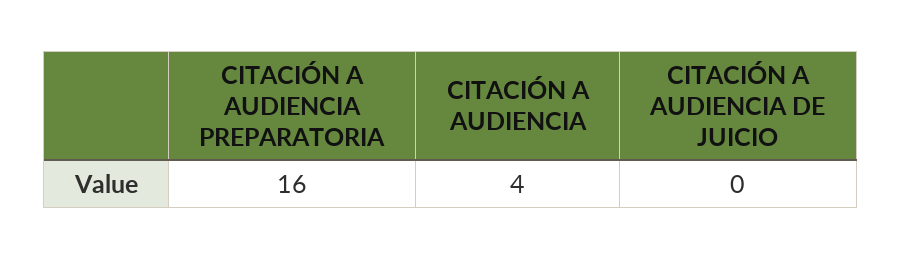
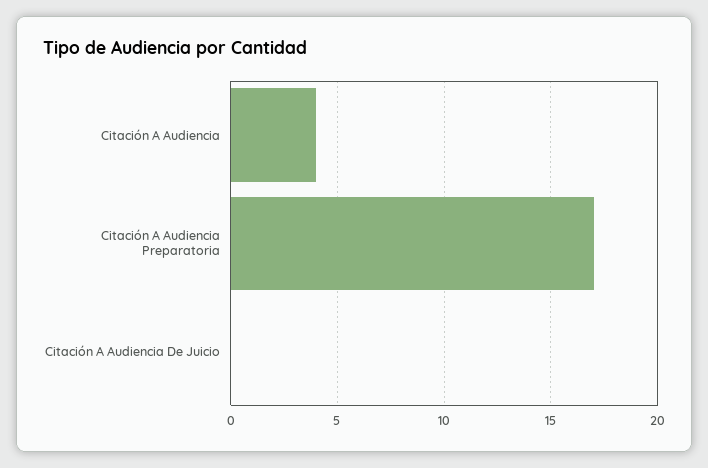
CITACIÓN A AUDIENCIA PREPARATORIA: 16 -> 17

